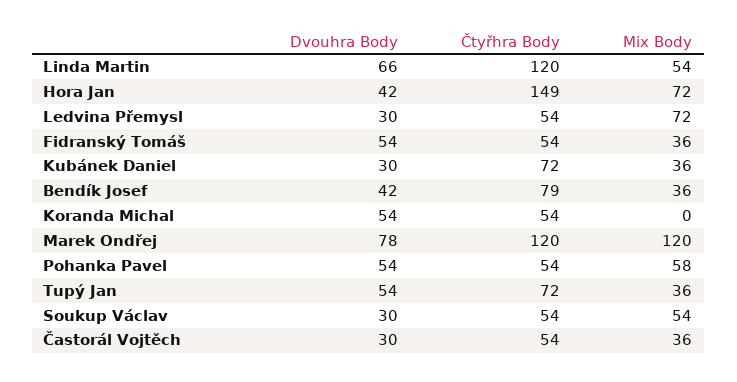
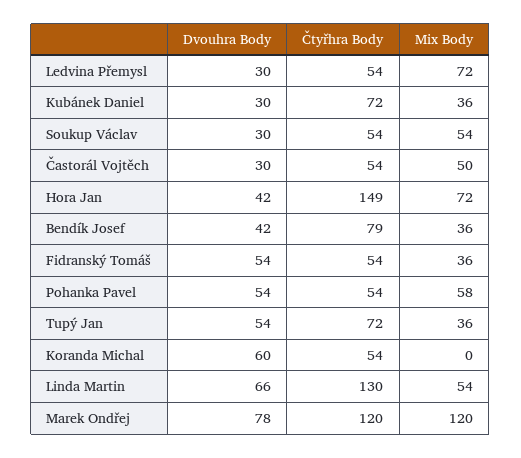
Čtyřhra Body, Linda Martin: 120 -> 130
Dvouhra Body, Koranda Michal: 54 -> 60
Mix Body, Častorál Vojtěch: 36 -> 50

